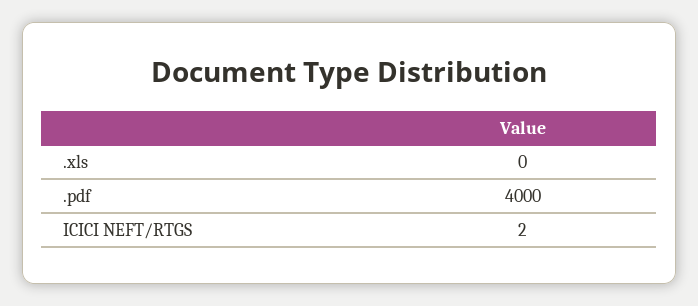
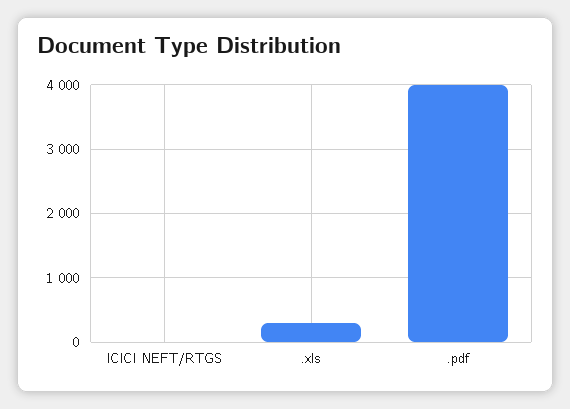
.xls: 0 -> 300

